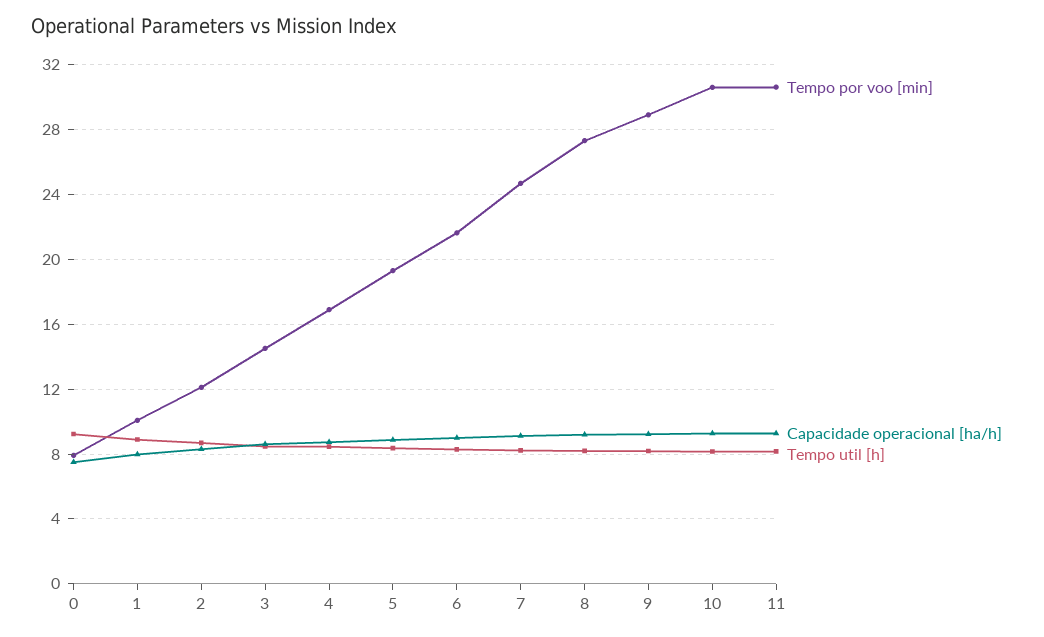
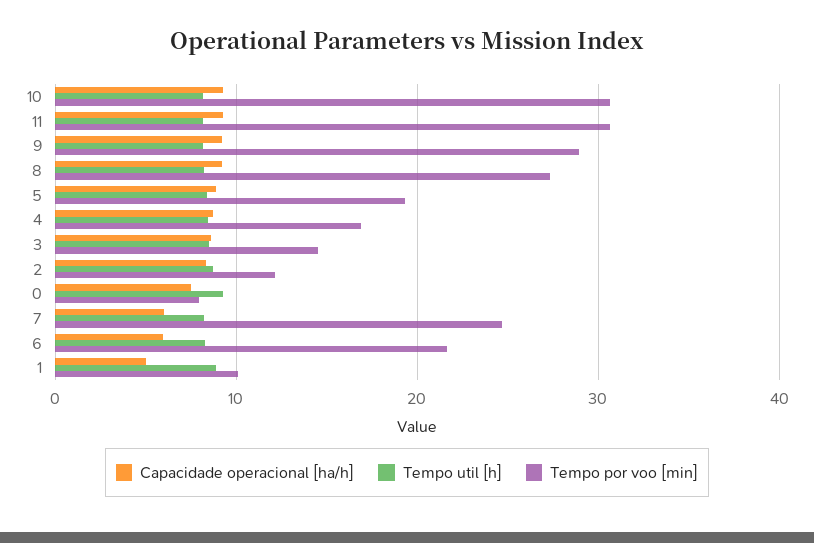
Capacidade operacional [ha/h], 1: 8 -> 5
Capacidade operacional [ha/h], 6: 9 -> 6
Capacidade operacional [ha/h], 7: 9 -> 6

